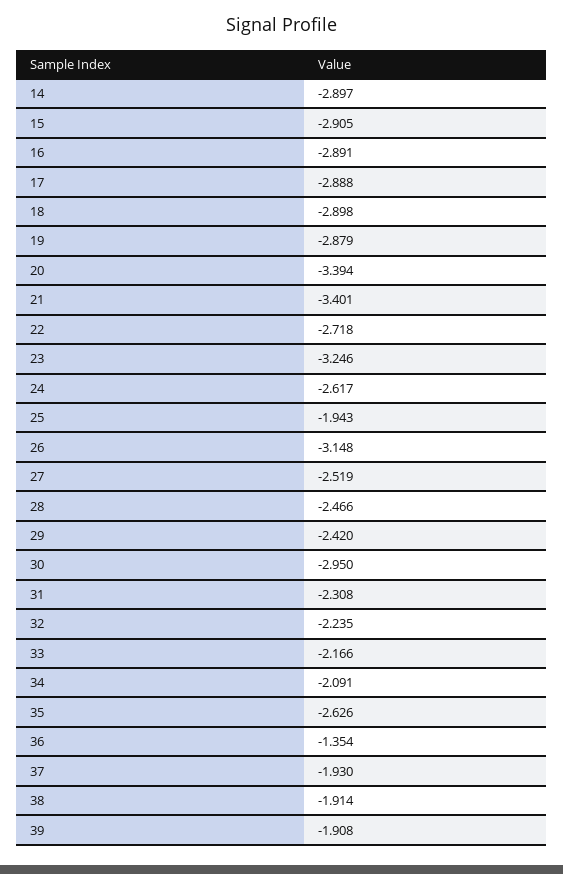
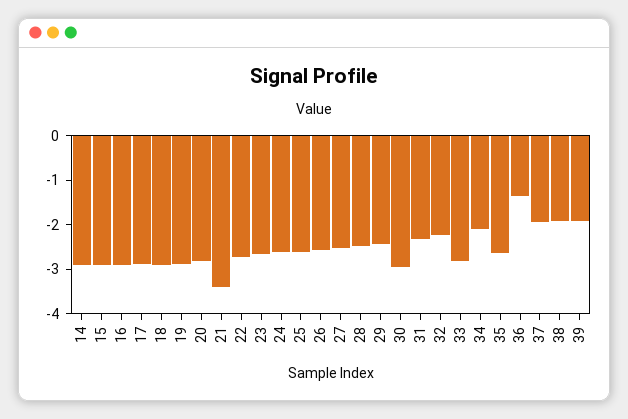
20: -3.394 -> -2.8
23: -3.246 -> -2.6
25: -1.943 -> -2.6
26: -3.148 -> -2.6
33: -2.166 -> -2.8

